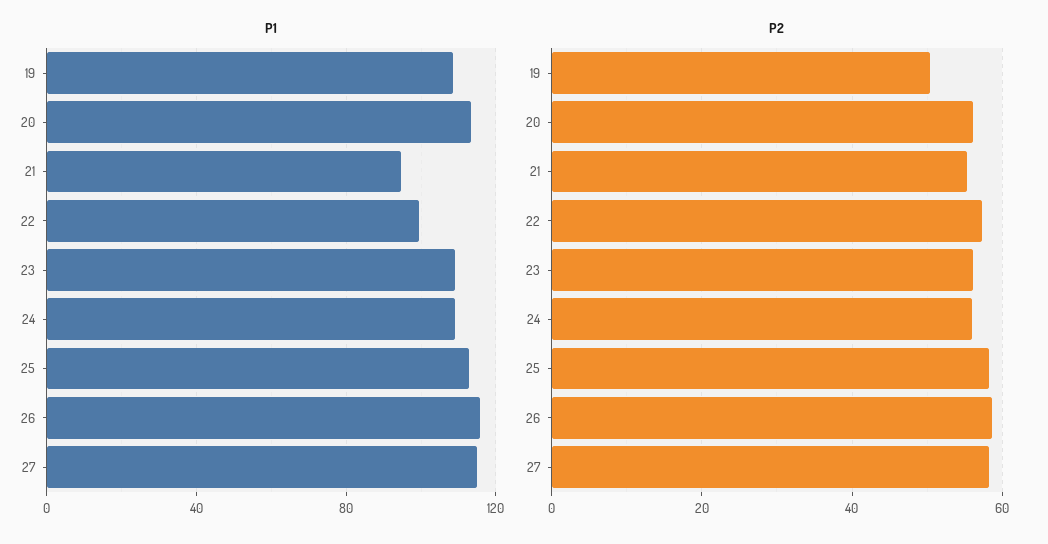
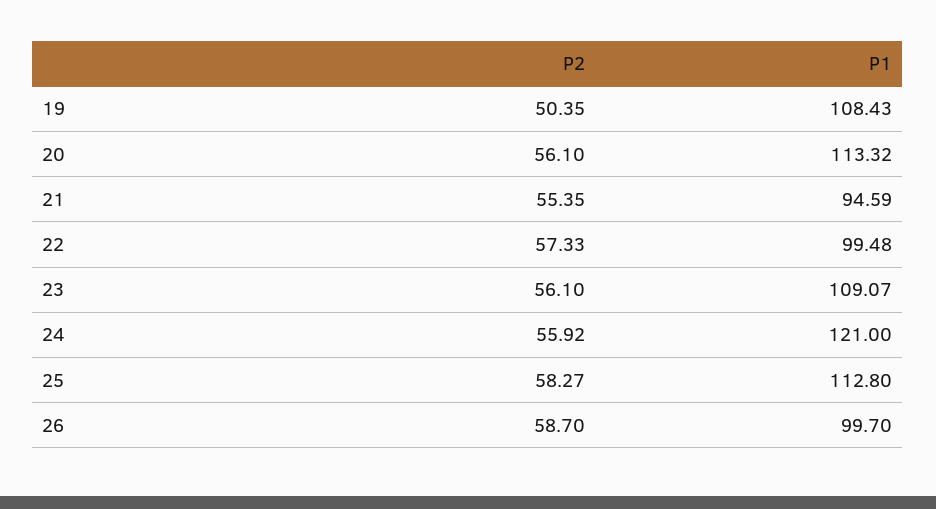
P1, 24: 110 -> 121
P1, 26: 115 -> 99.7
P1, 27: 115 -> none
P2, 27: 58 -> none

